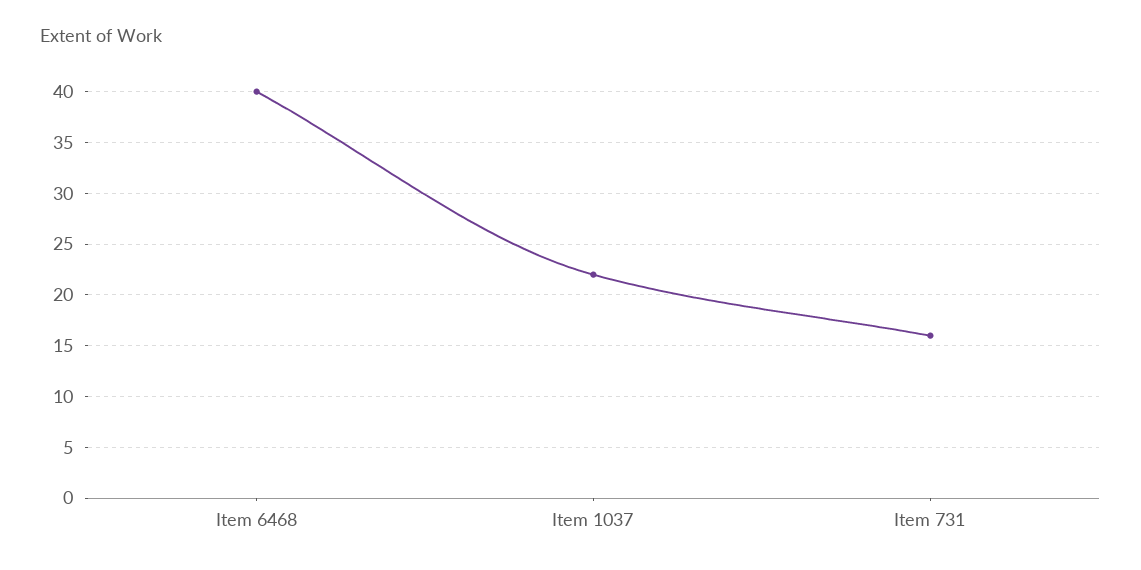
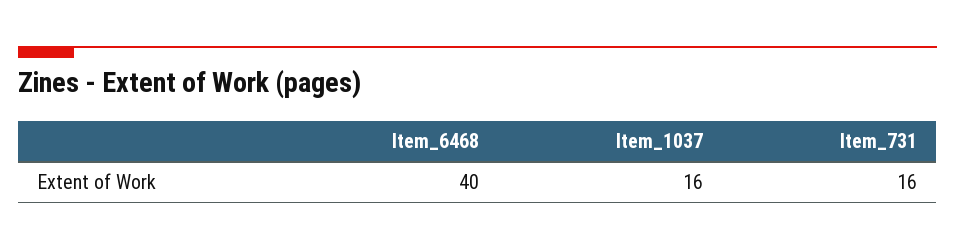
Item 1037: 22 -> 16

